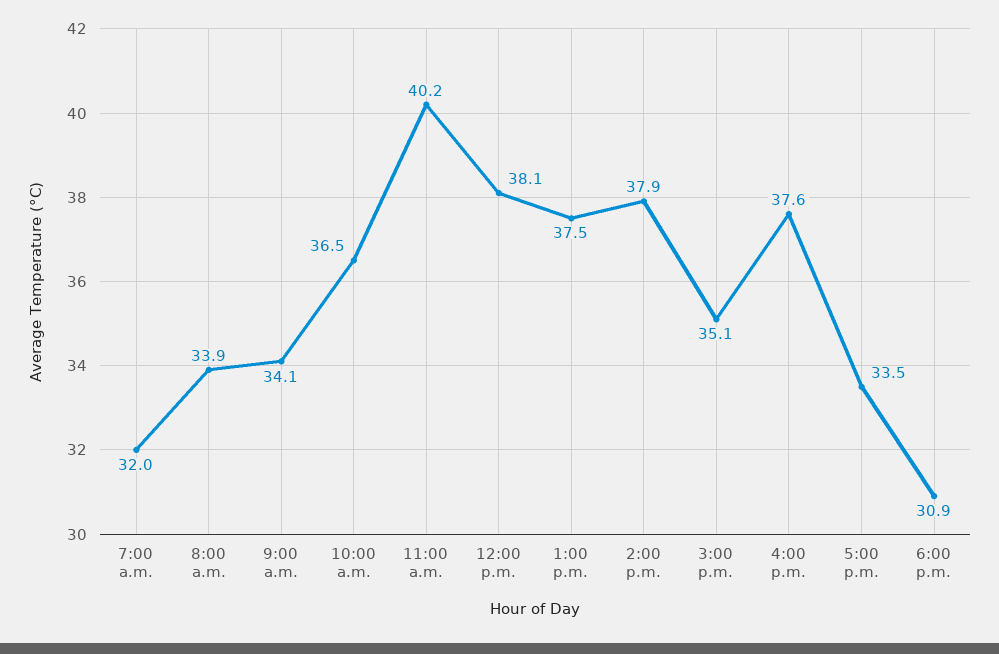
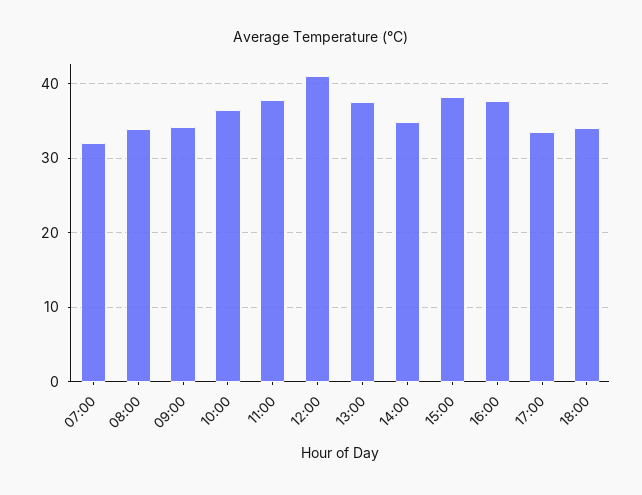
11:00 a.m.: 40.2 -> 38
12:00 p.m.: 38.1 -> 41
2:00 p.m.: 37.9 -> 35
3:00 p.m.: 35.1 -> 38
6:00 p.m.: 30.9 -> 34

